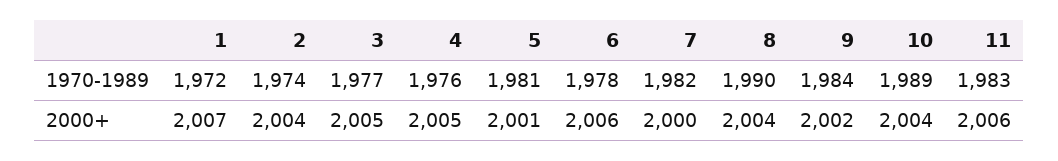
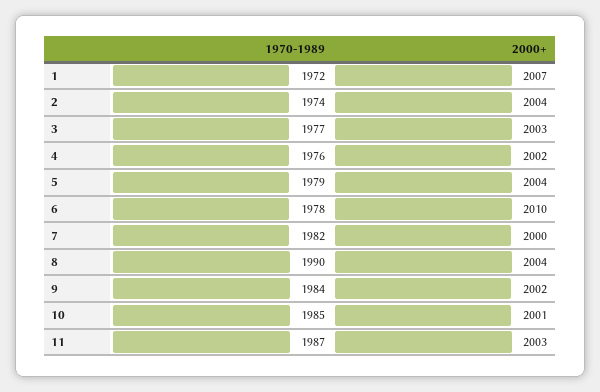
5, 1970-1989: 1981 -> 1979
10, 1970-1989: 1989 -> 1985
11, 1970-1989: 1983 -> 1987
3, 2000+: 2005 -> 2003
4, 2000+: 2005 -> 2002
5, 2000+: 2001 -> 2004
6, 2000+: 2006 -> 2010
10, 2000+: 2004 -> 2001
11, 2000+: 2006 -> 2003

